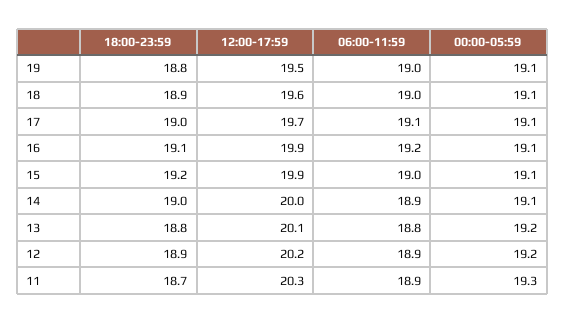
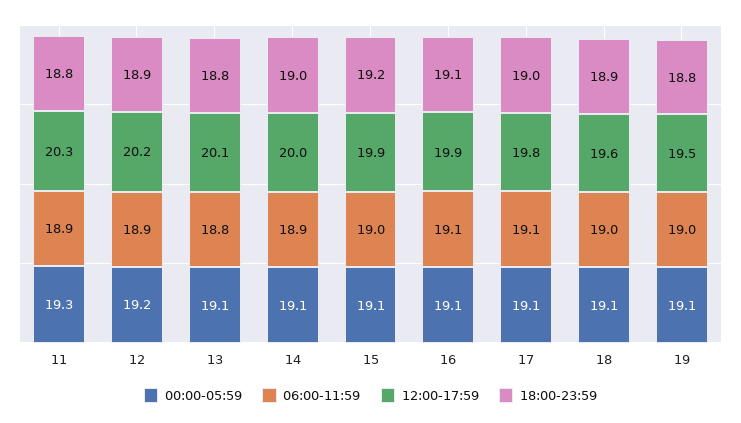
12:00-17:59, 17: 19.7 -> 19.8
06:00-11:59, 16: 19.2 -> 19.1
00:00-05:59, 13: 19.2 -> 19.1
18:00-23:59, 11: 18.7 -> 18.8

